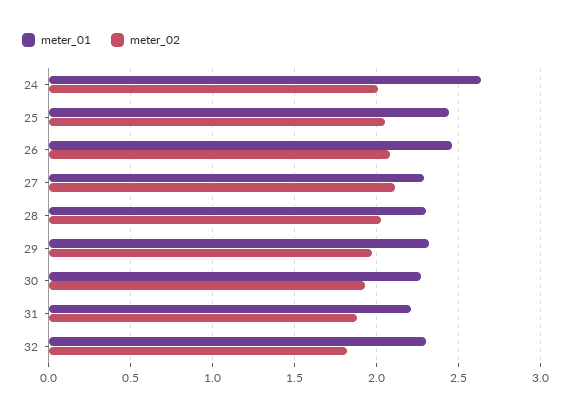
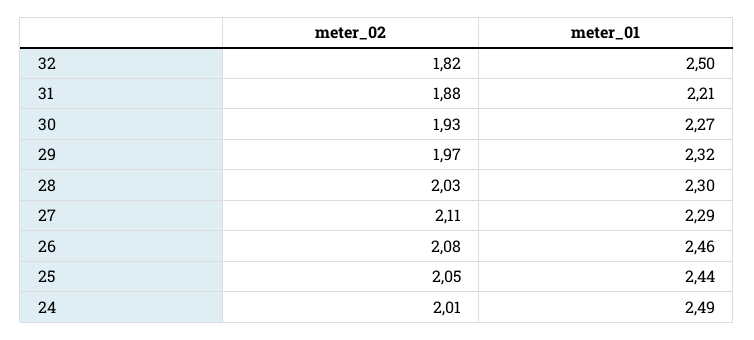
meter_01, 24: 2.65 -> 2.49
meter_01, 32: 2.3 -> 2.5

